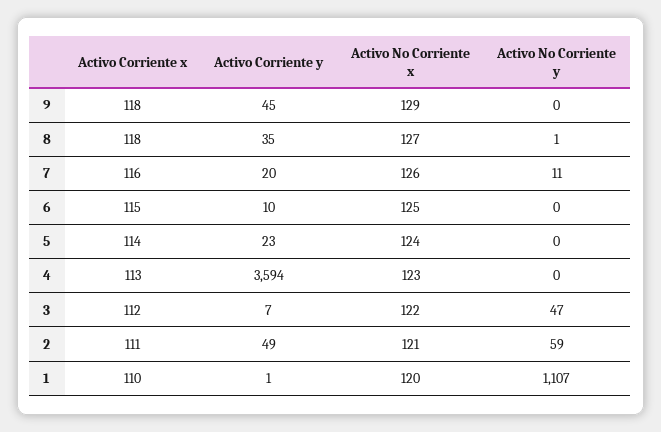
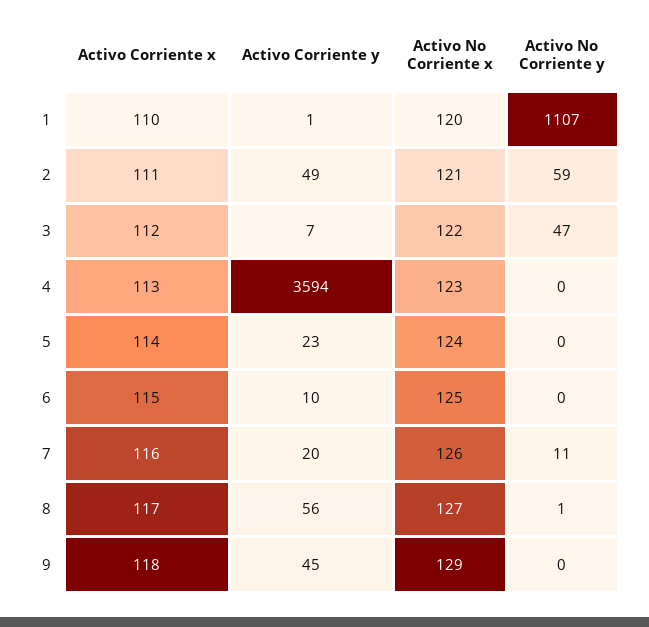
Activo Corriente x, 8: 118 -> 117
Activo Corriente y, 8: 35 -> 56

